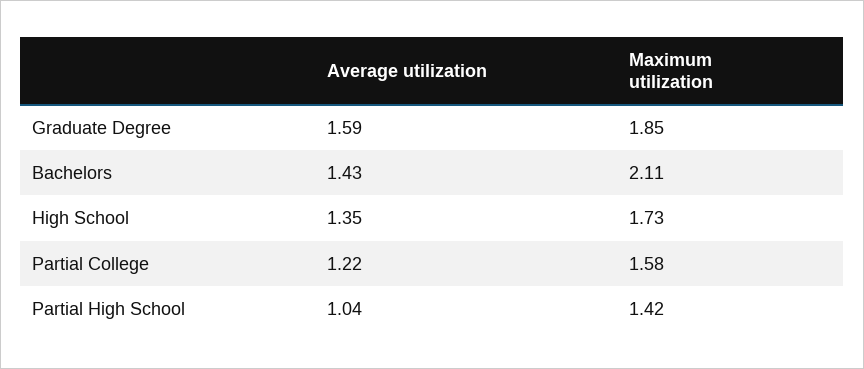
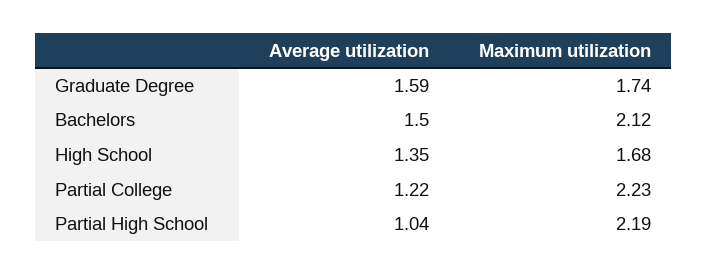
Maximum utilization, Graduate Degree: 1.85 -> 1.74
Average utilization, Bachelors: 1.43 -> 1.5
Maximum utilization, Bachelors: 2.11 -> 2.12
Maximum utilization, High School: 1.73 -> 1.68
Maximum utilization, Partial College: 1.58 -> 2.23
Maximum utilization, Partial High School: 1.42 -> 2.19

